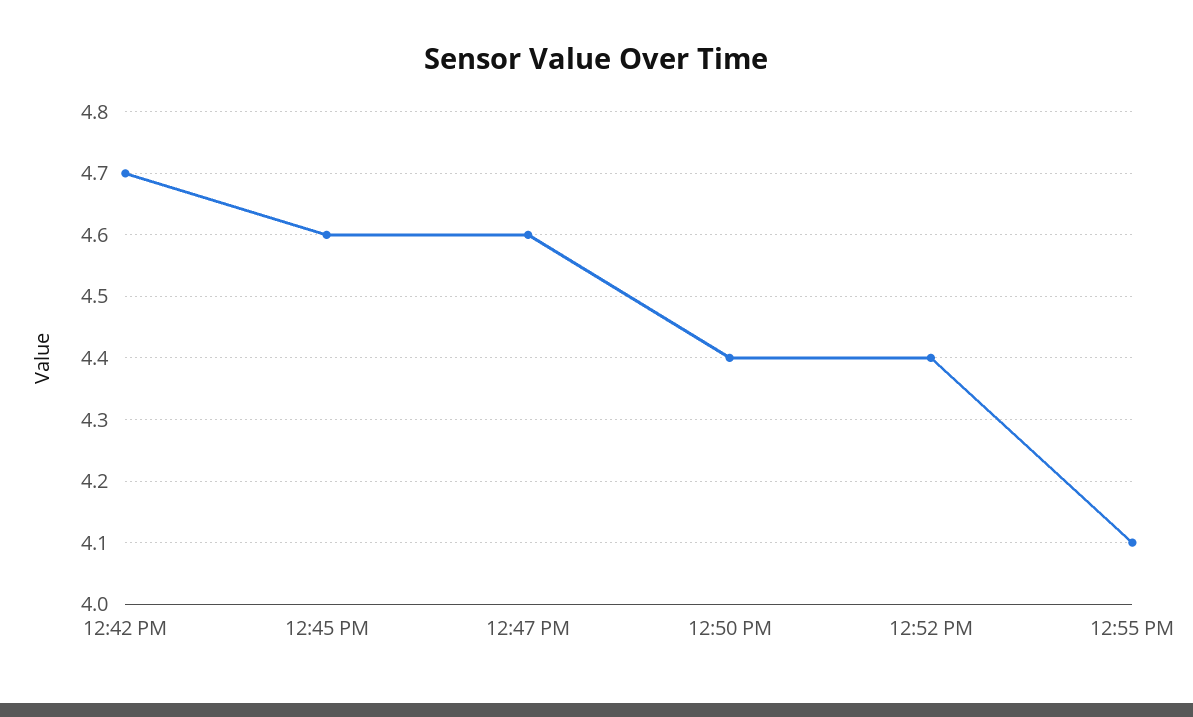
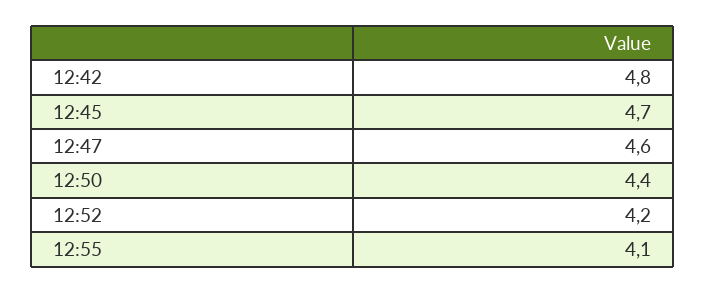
12:42 PM: 4.7 -> 4.8
12:45 PM: 4.6 -> 4.7
12:52 PM: 4.4 -> 4.2

